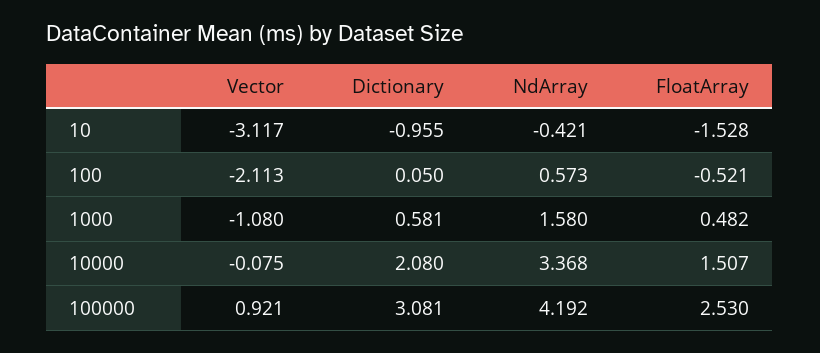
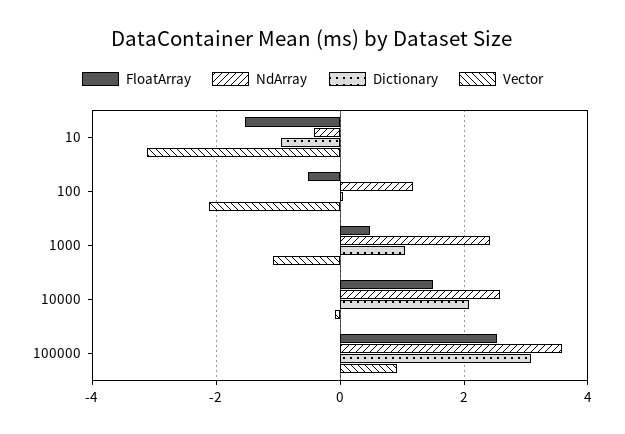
NdArray, 100: 0.573 -> 1.2
Dictionary, 1000: 0.581 -> 1
NdArray, 1000: 1.58 -> 2.4
NdArray, 10000: 3.368 -> 2.6
NdArray, 100000: 4.192 -> 3.6

